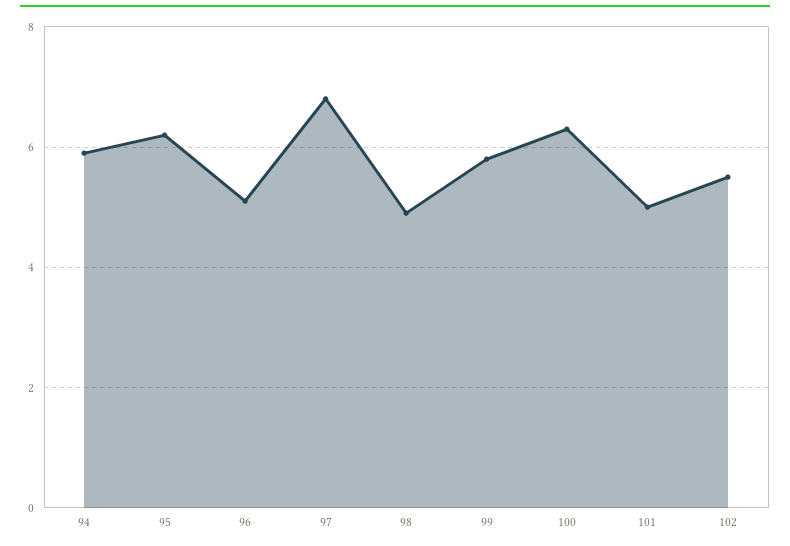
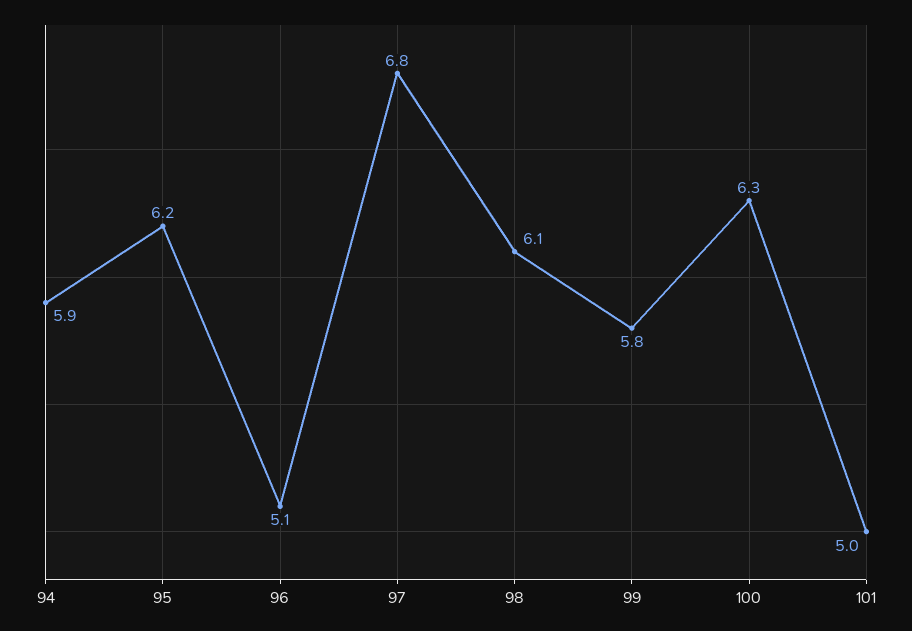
98: 5 -> 6.1
102: 5.5 -> none

